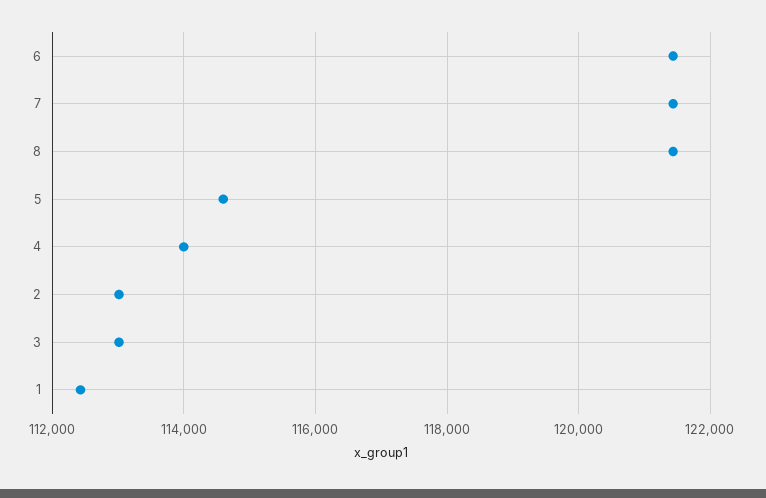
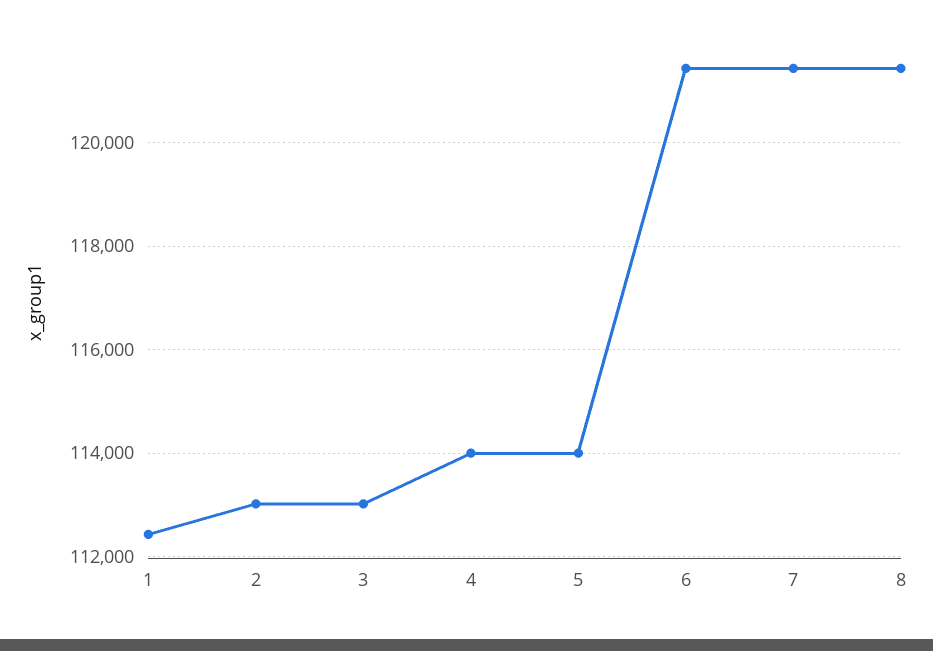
5: 114600 -> 114000

